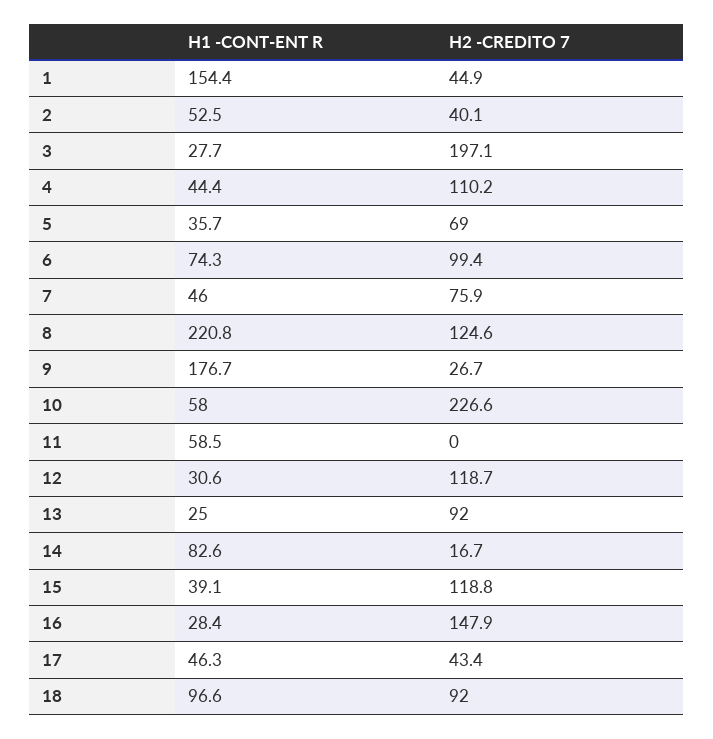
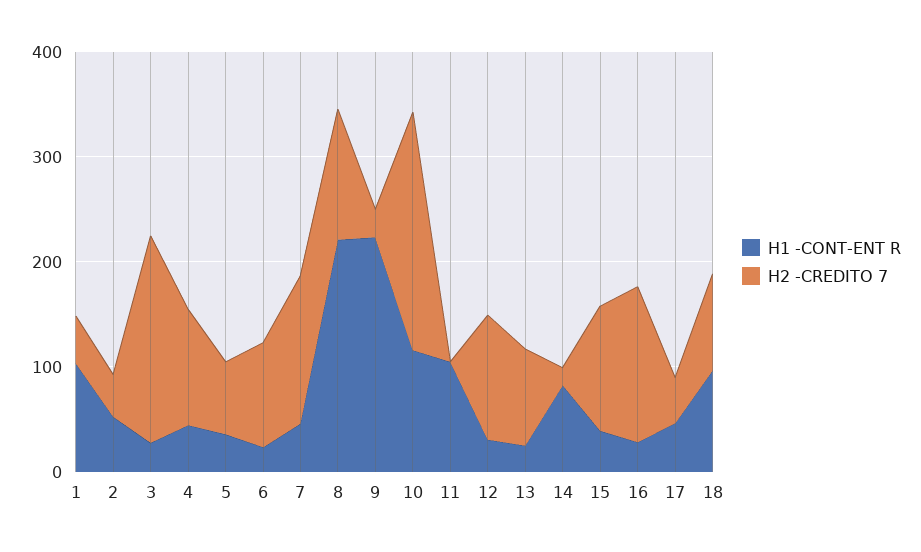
H1 -CONT-ENT R, 1: 154.4 -> 100
H1 -CONT-ENT R, 6: 74.3 -> 20
H2 -CREDITO 7, 7: 75.9 -> 140
H1 -CONT-ENT R, 9: 176.7 -> 220
H1 -CONT-ENT R, 10: 58 -> 120
H1 -CONT-ENT R, 11: 58.5 -> 100

